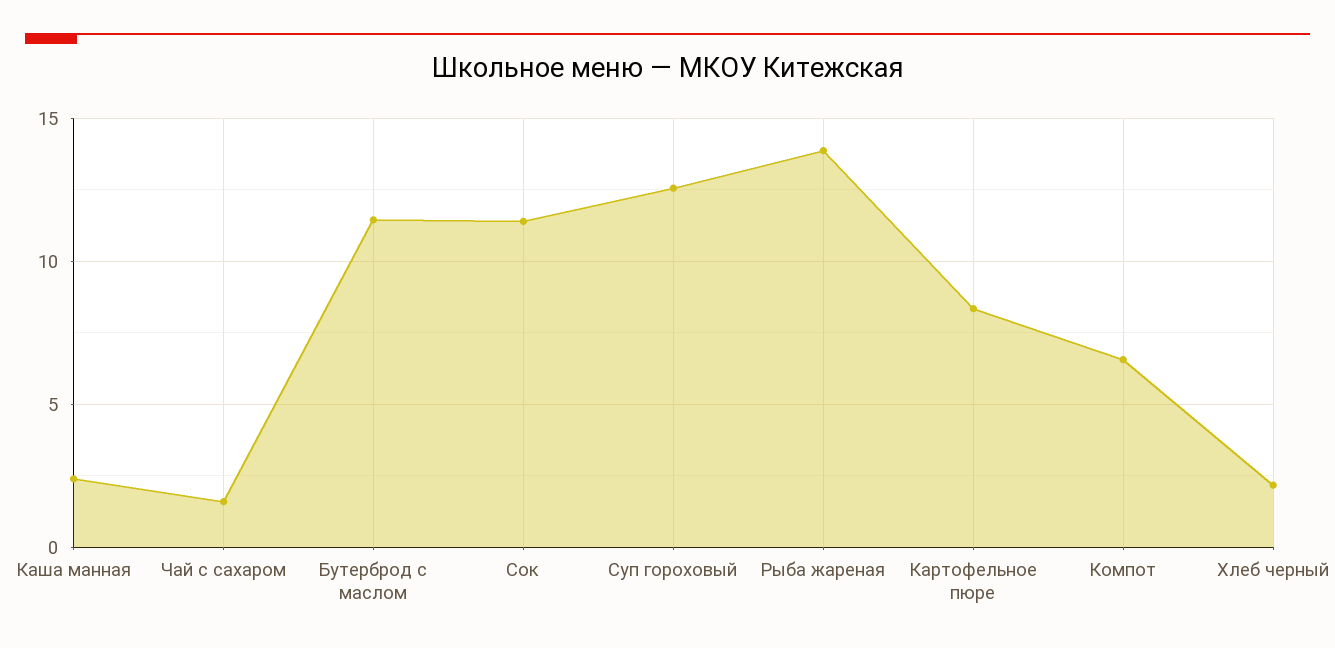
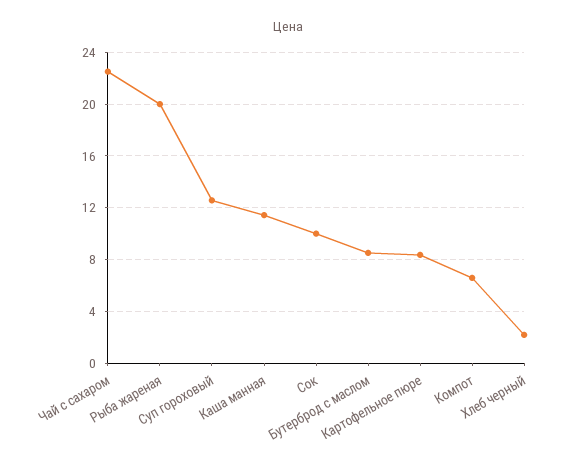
Каша манная: 2.5 -> 11.5
Чай с сахаром: 1.5 -> 22.5
Бутерброд с маслом: 11.5 -> 8.5
Сок: 11.5 -> 10
Рыба жареная: 14 -> 20

